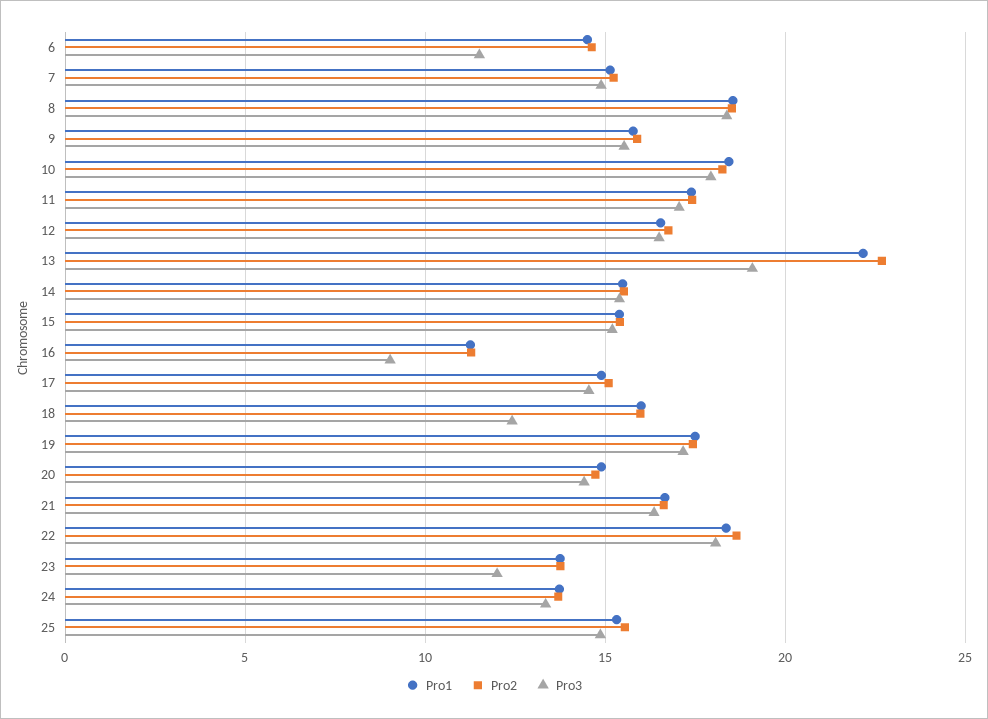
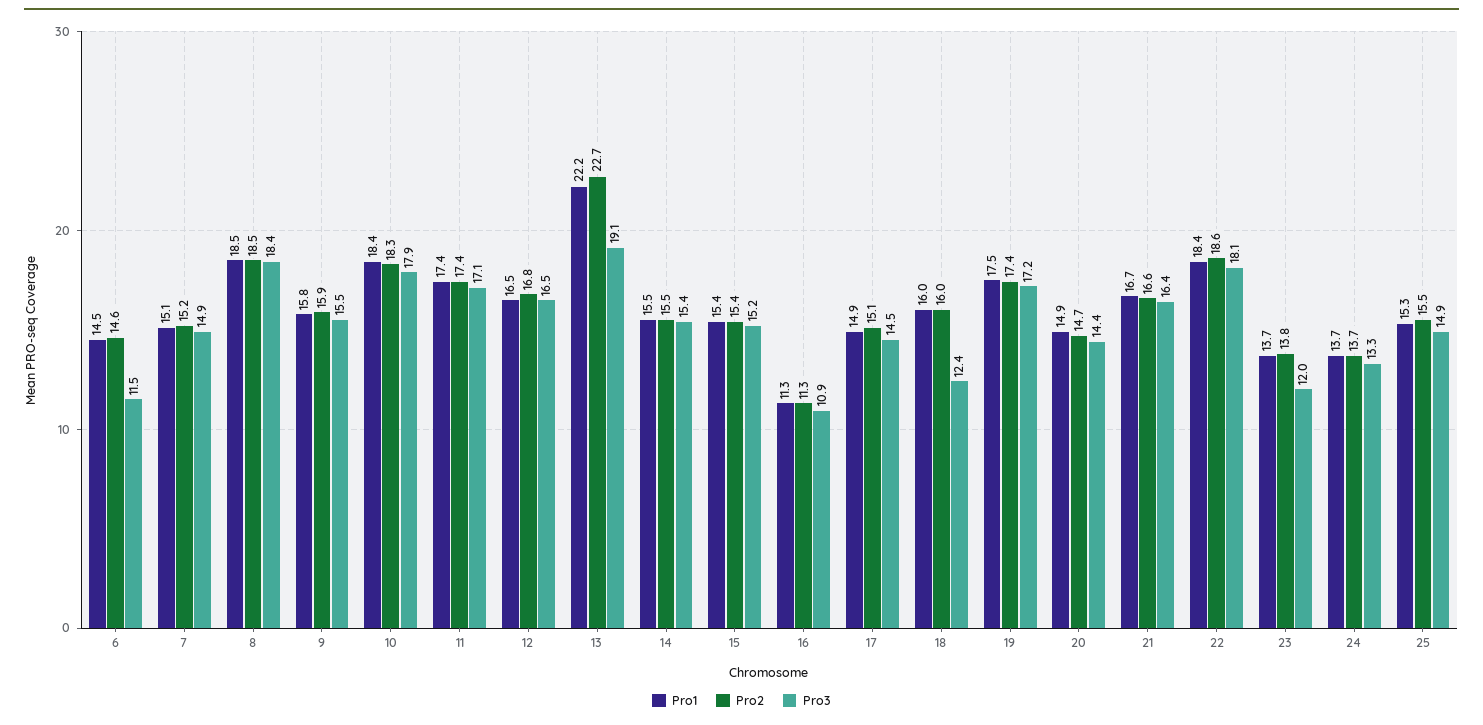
Pro3, 16: 9 -> 10.9

